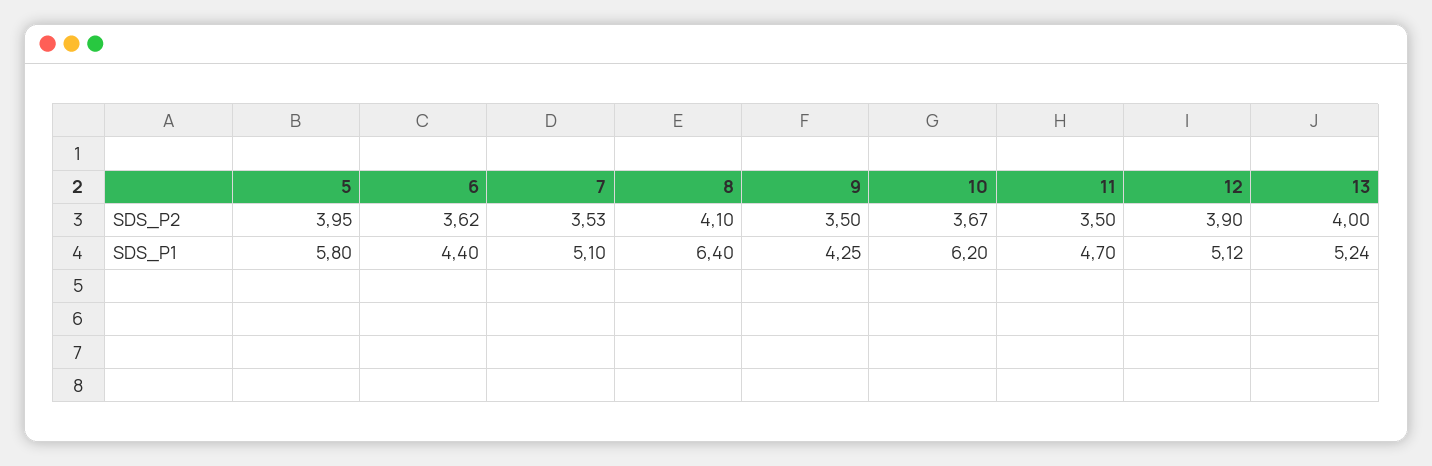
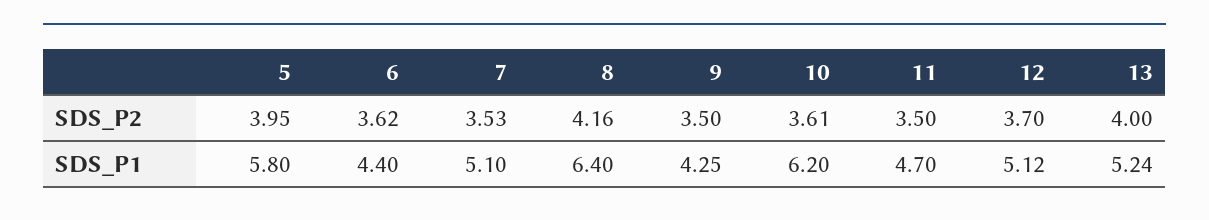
8, SDS_P2: 4.1 -> 4.16
10, SDS_P2: 3.67 -> 3.61
12, SDS_P2: 3.9 -> 3.7

